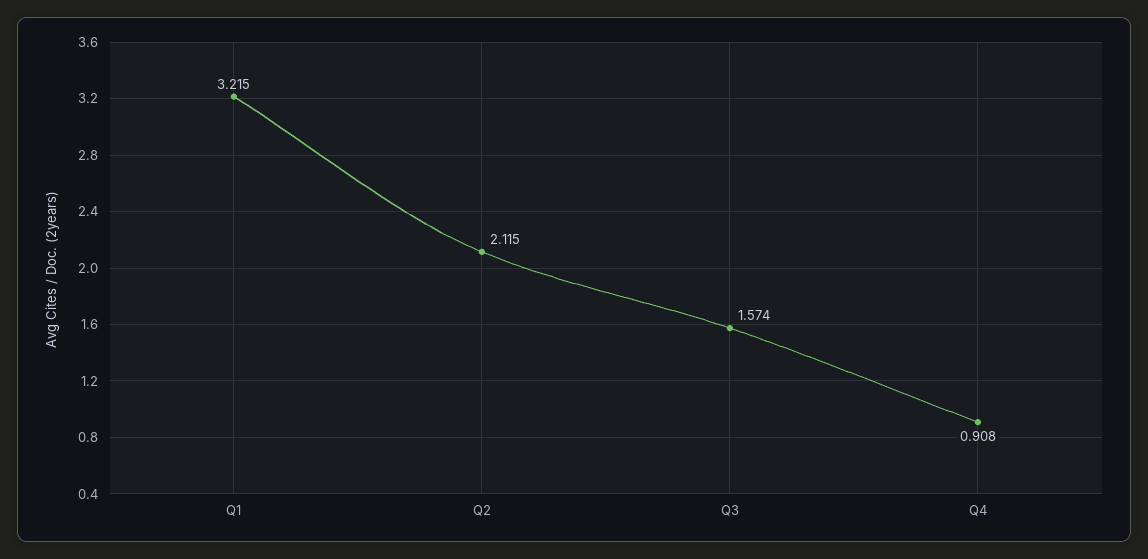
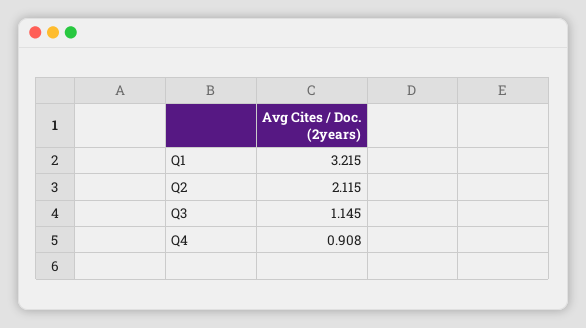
Q3: 1.574 -> 1.145

